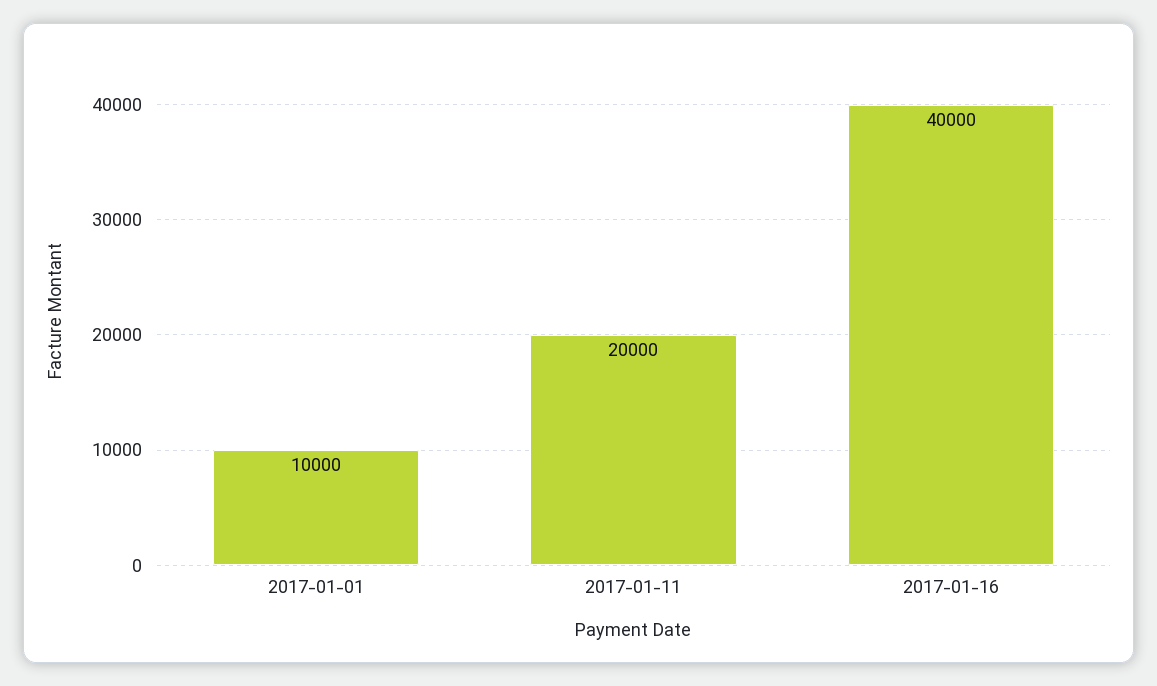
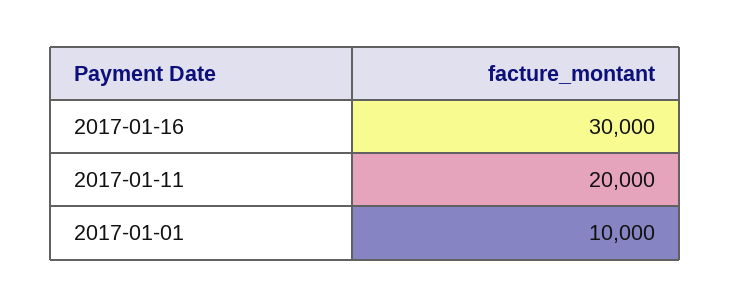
2017-01-16: 40000 -> 30000

